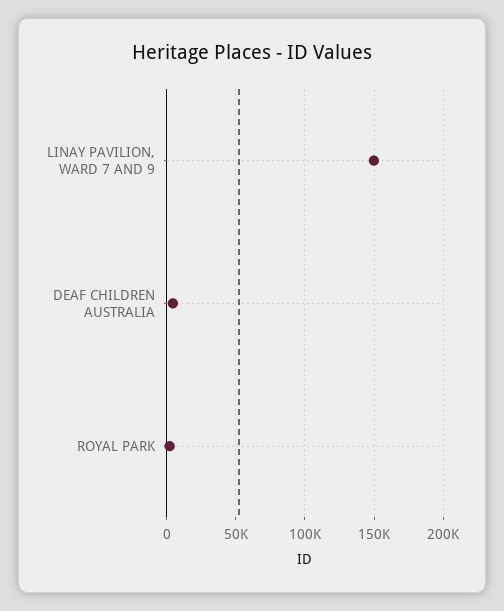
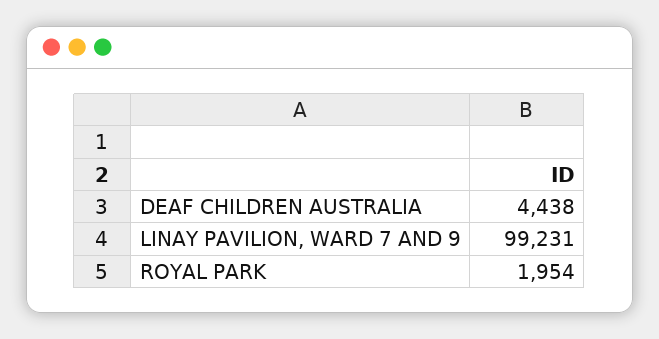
LINAY PAVILION, WARD 7 AND 9: 150000 -> 99231

